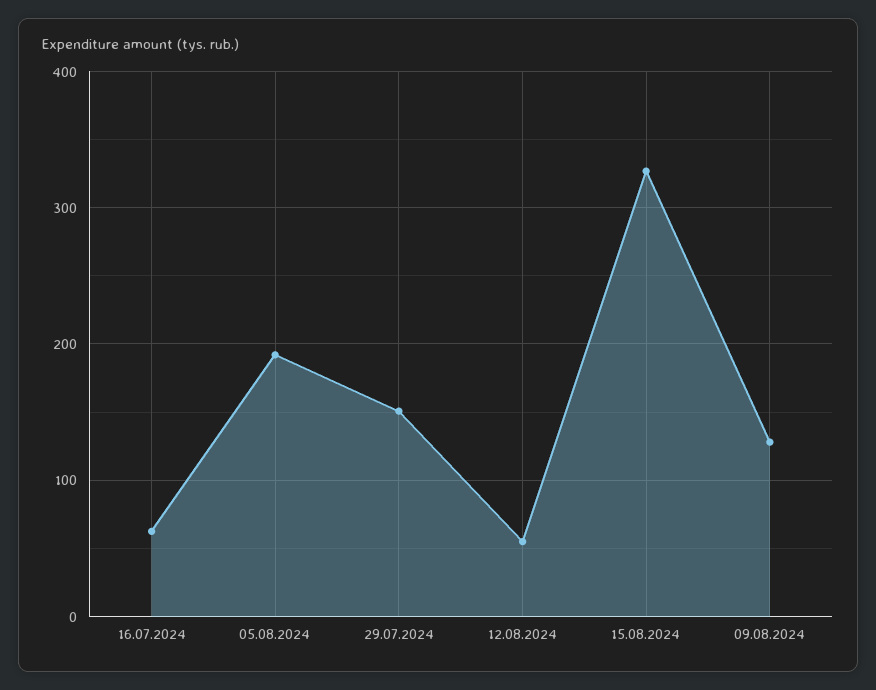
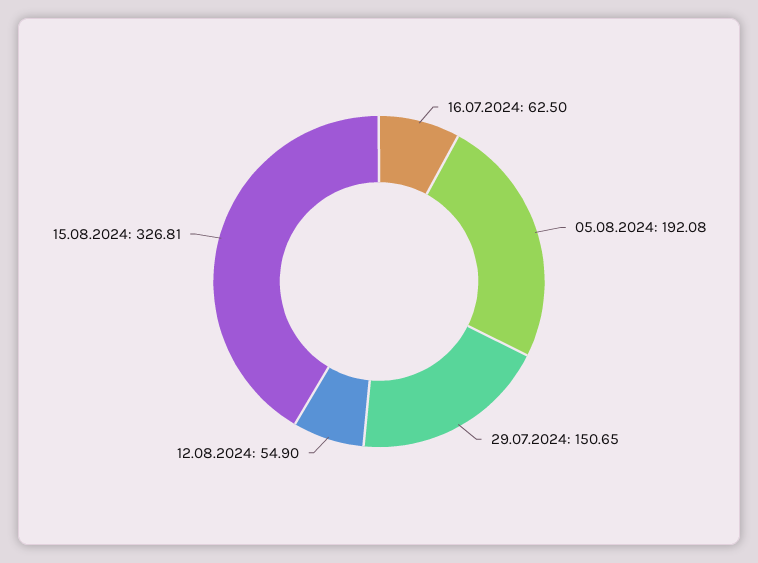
09.08.2024: 130 -> none

